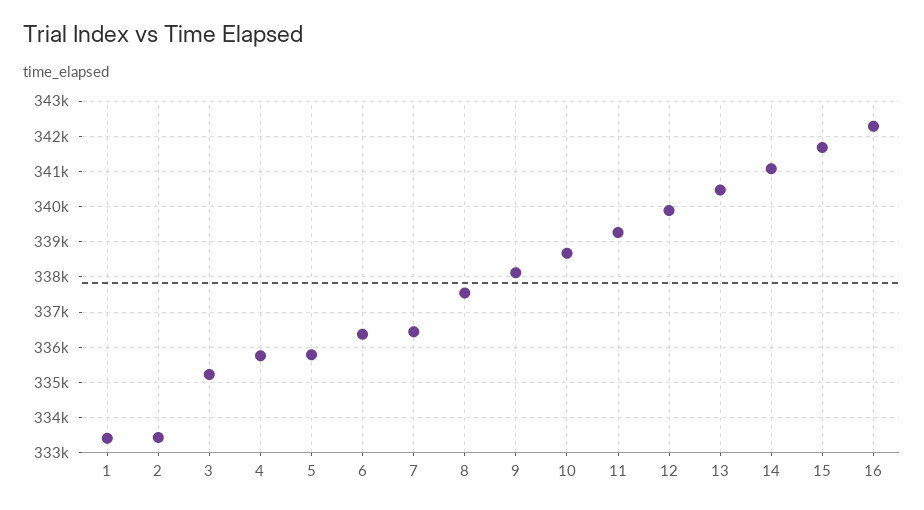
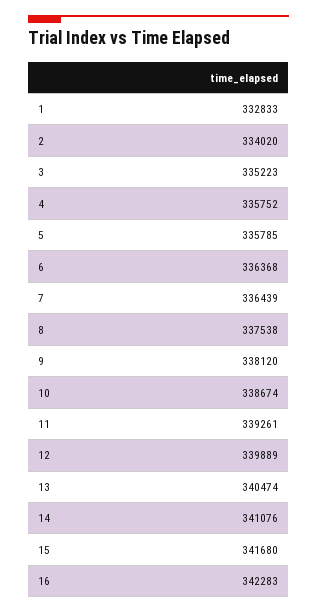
1: 333400 -> 332833
2: 333400 -> 334020

